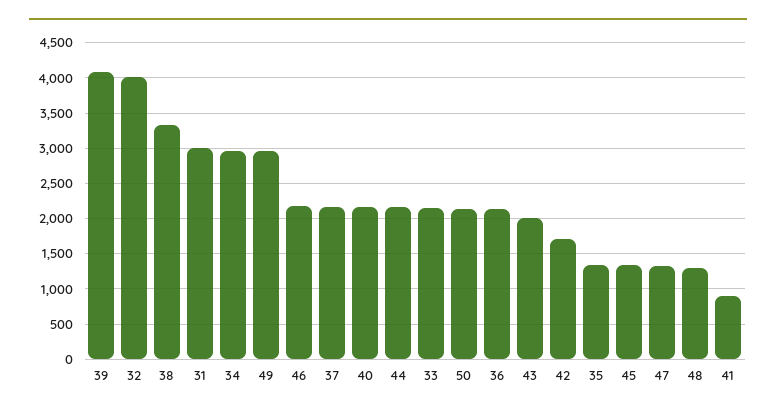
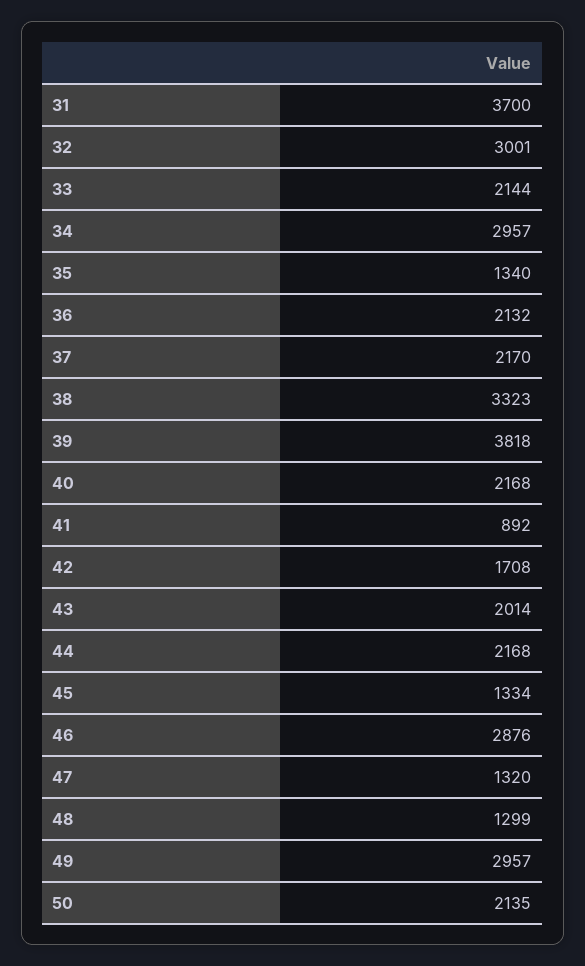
39: 4100 -> 3818
32: 4000 -> 3001
31: 3000 -> 3700
46: 2200 -> 2876

